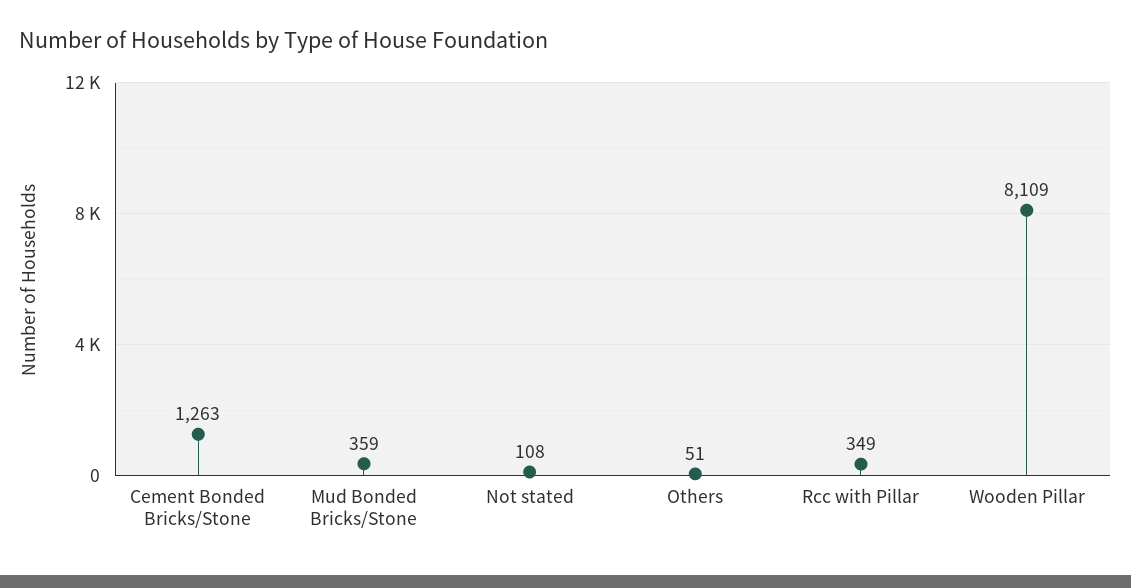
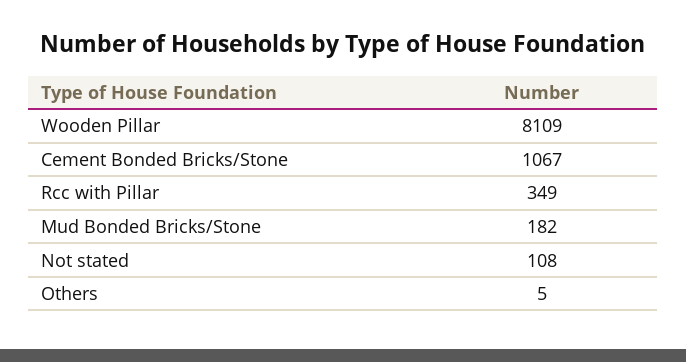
Cement Bonded Bricks/Stone: 1263 -> 1067
Mud Bonded Bricks/Stone: 359 -> 182
Others: 51 -> 5

